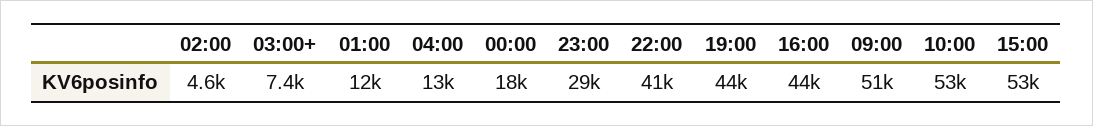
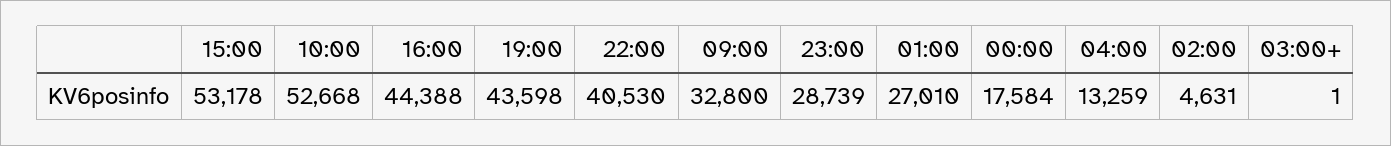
03:00+: 7400 -> 1
01:00: 12000 -> 27010
09:00: 51000 -> 32800

